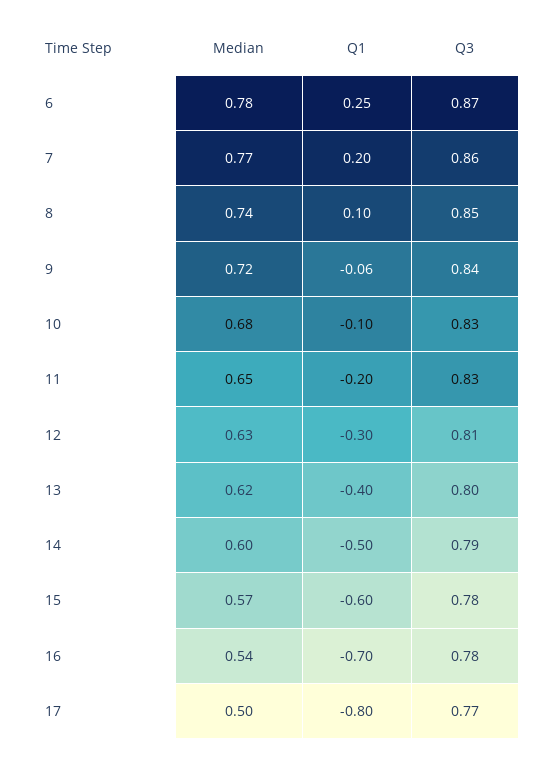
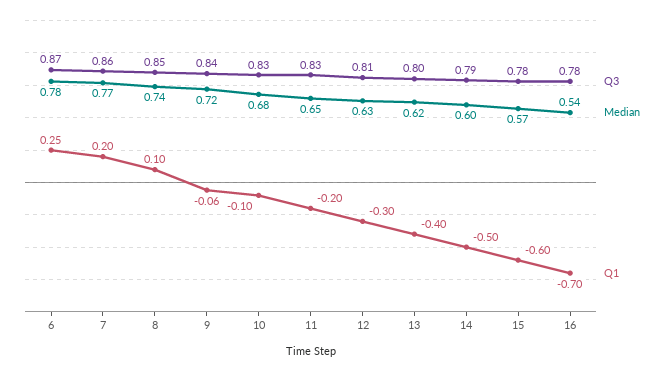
Median, 17: 0.5 -> none
Q1, 17: -0.8 -> none
Q3, 17: 0.77 -> none

